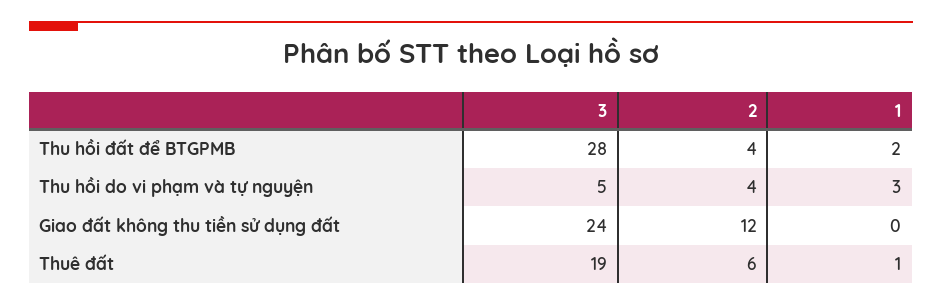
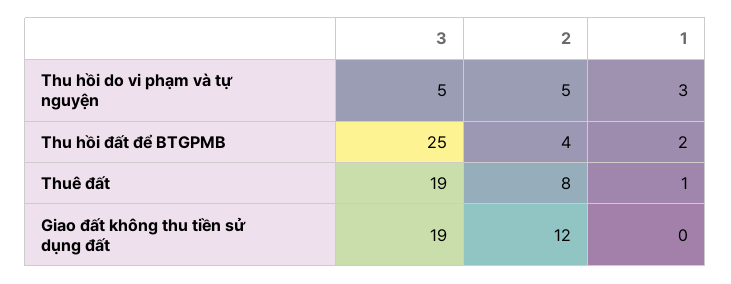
3, Thu hồi đất để BTGPMB: 28 -> 25
2, Thu hồi do vi phạm và tự nguyện: 4 -> 5
3, Giao đất không thu tiền sử dụng đất: 24 -> 19
2, Thuê đất: 6 -> 8

